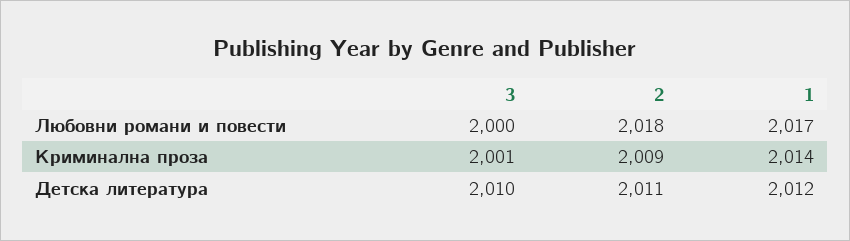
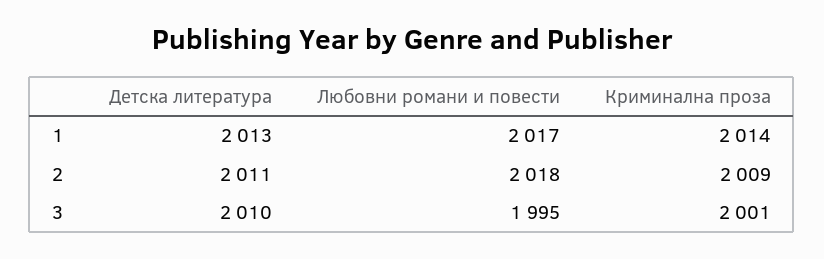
3, Любовни романи и повести: 2000 -> 1995
1, Детска литература: 2012 -> 2013

